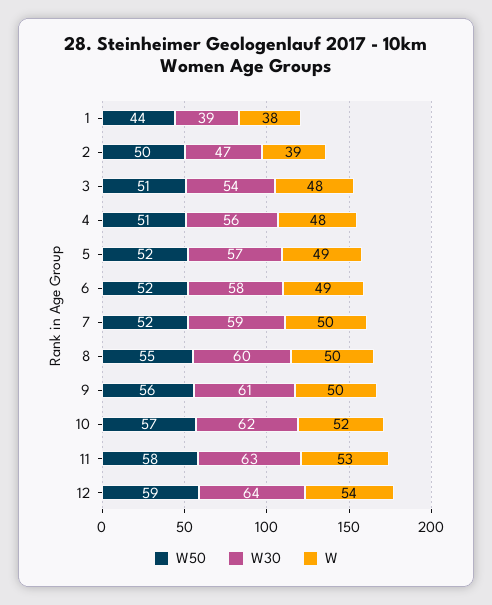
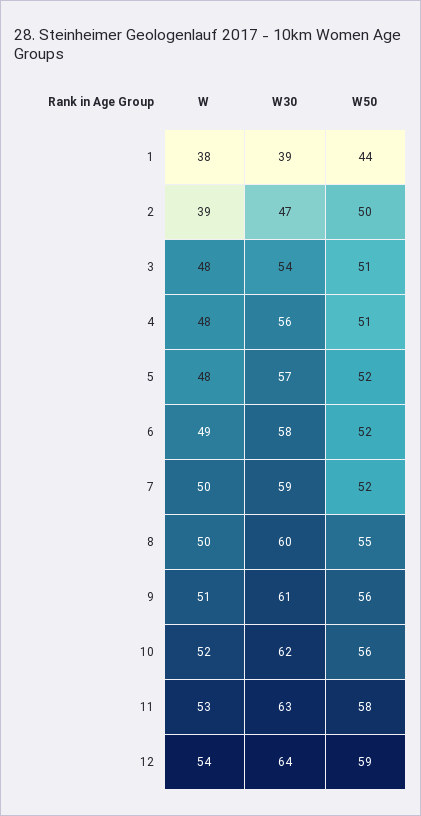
W, 5: 49 -> 48
W, 9: 50 -> 51
W50, 10: 57 -> 56

